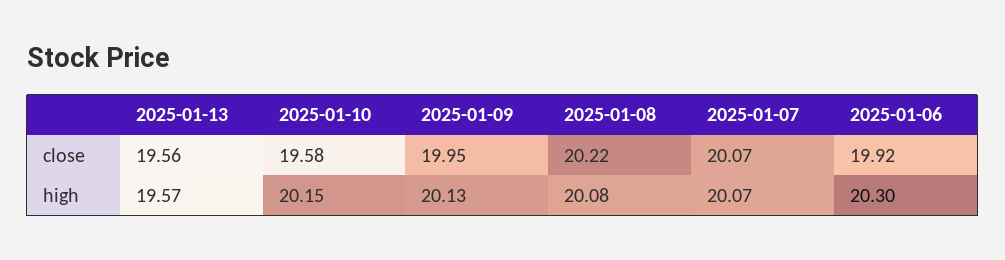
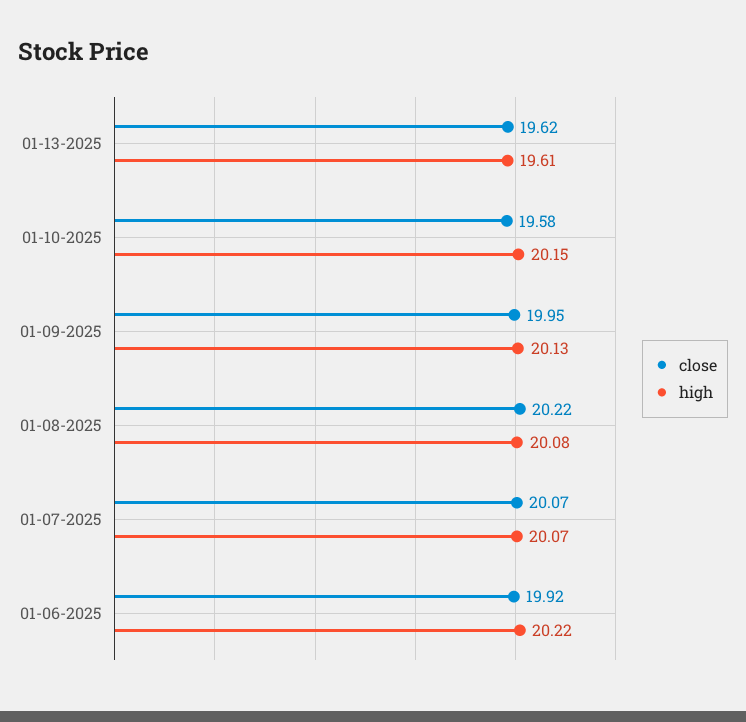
close, 2025-01-13: 19.56 -> 19.62
high, 2025-01-13: 19.57 -> 19.61
high, 2025-01-06: 20.3 -> 20.22

